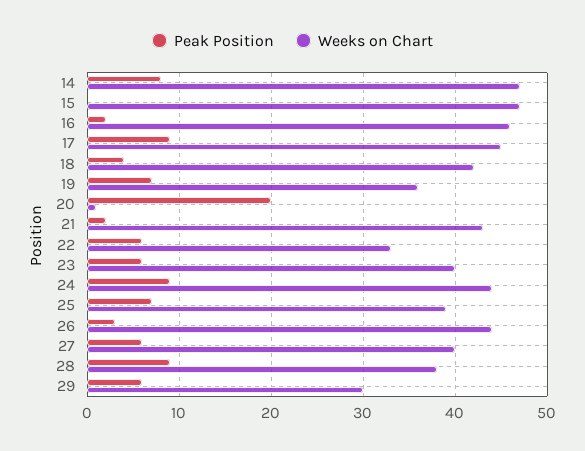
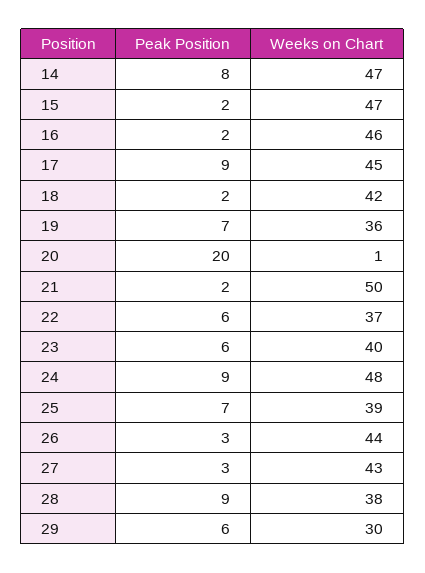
Peak Position, 15: 0 -> 2
Peak Position, 18: 4 -> 2
Weeks on Chart, 21: 43 -> 50
Weeks on Chart, 22: 33 -> 37
Weeks on Chart, 24: 44 -> 48
Peak Position, 27: 6 -> 3
Weeks on Chart, 27: 40 -> 43

